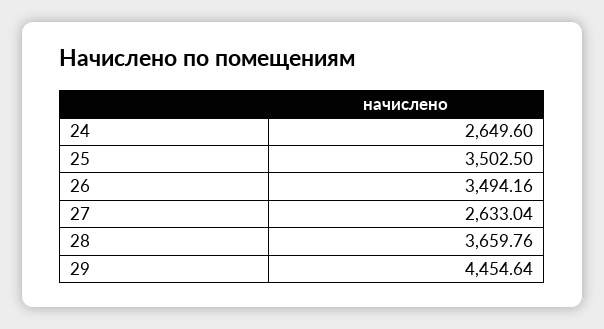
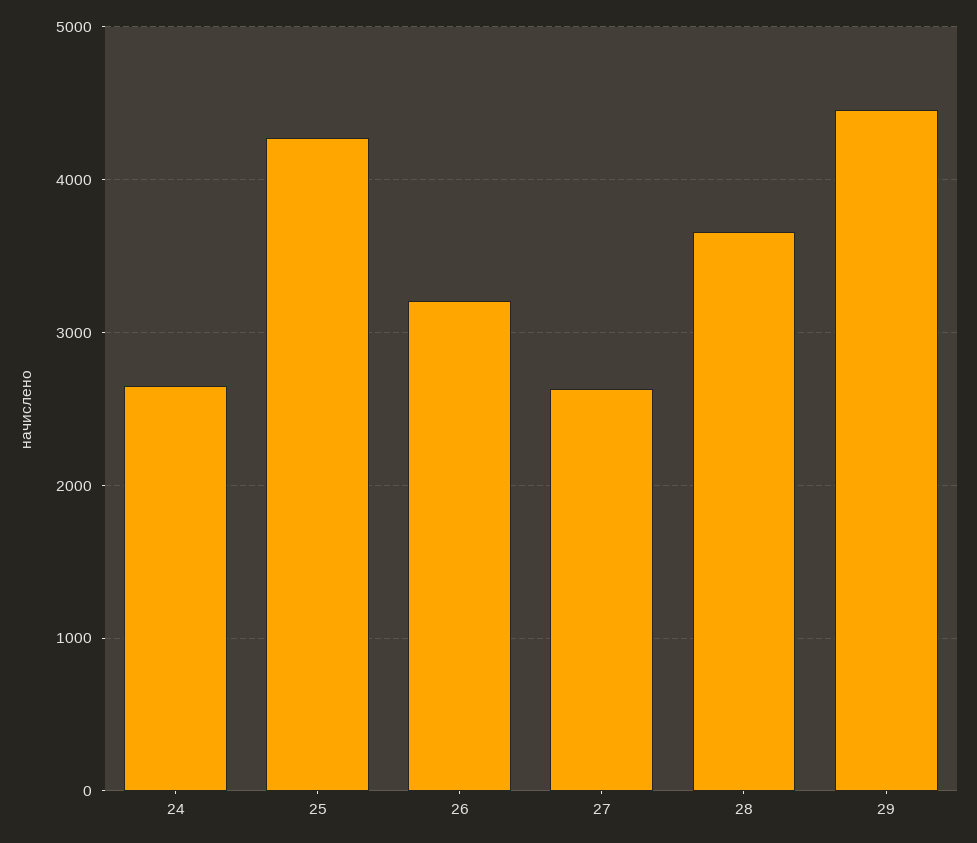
25: 3502.5 -> 4300
26: 3494.16 -> 3200

